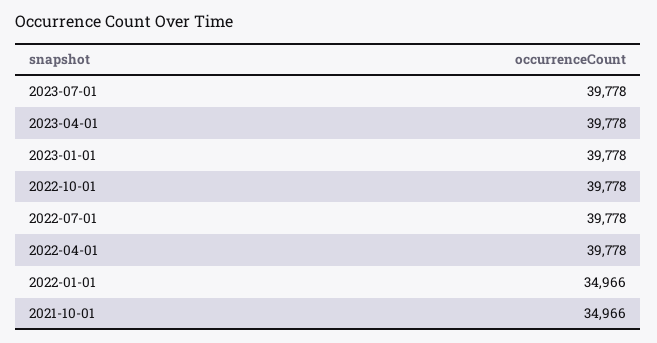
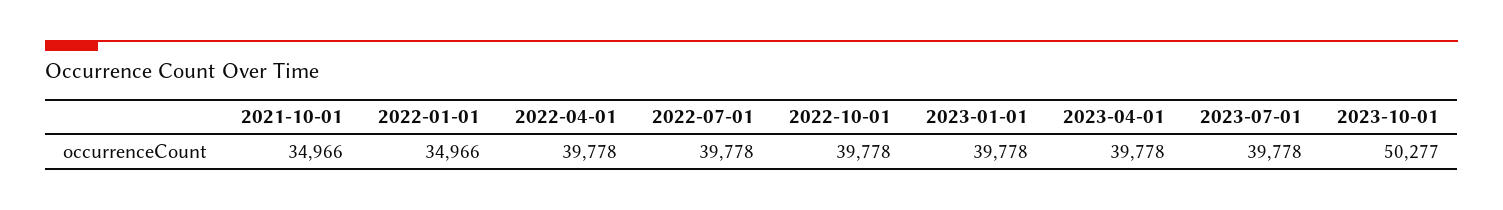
2023-10-01: none -> 50277

